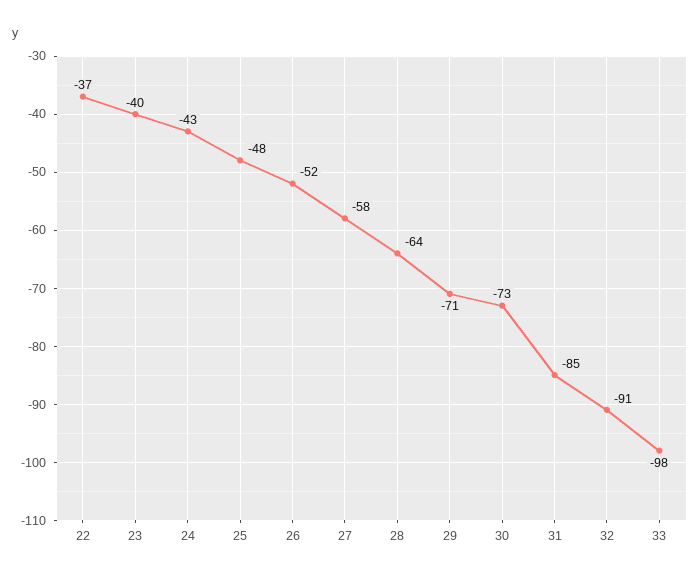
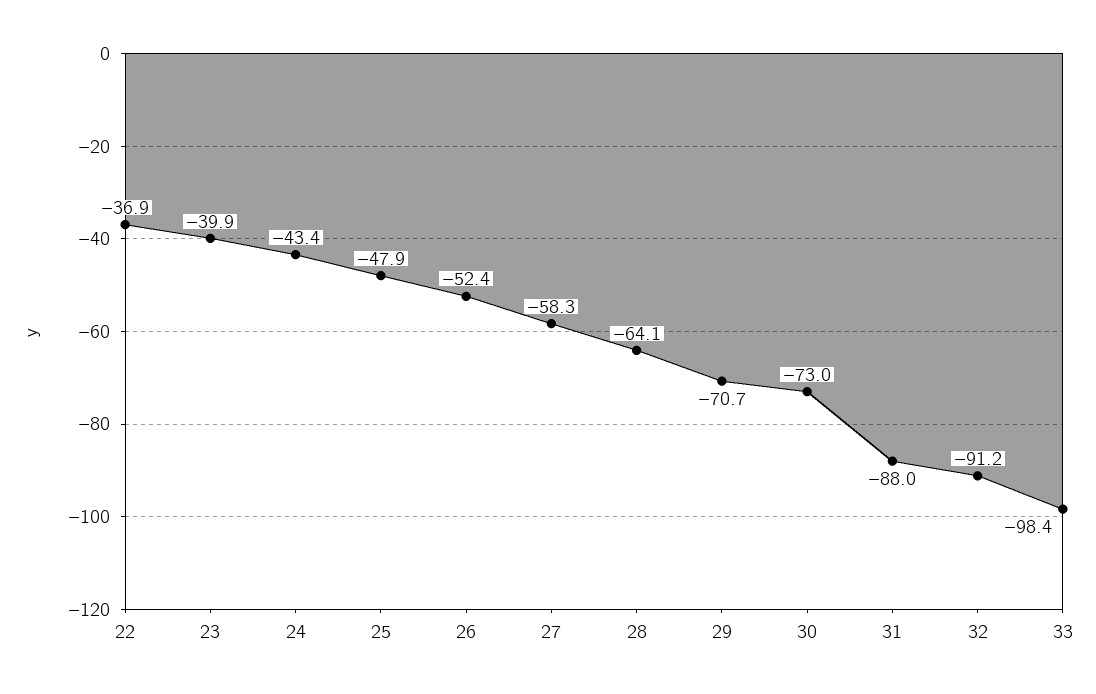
31: -85 -> -88

